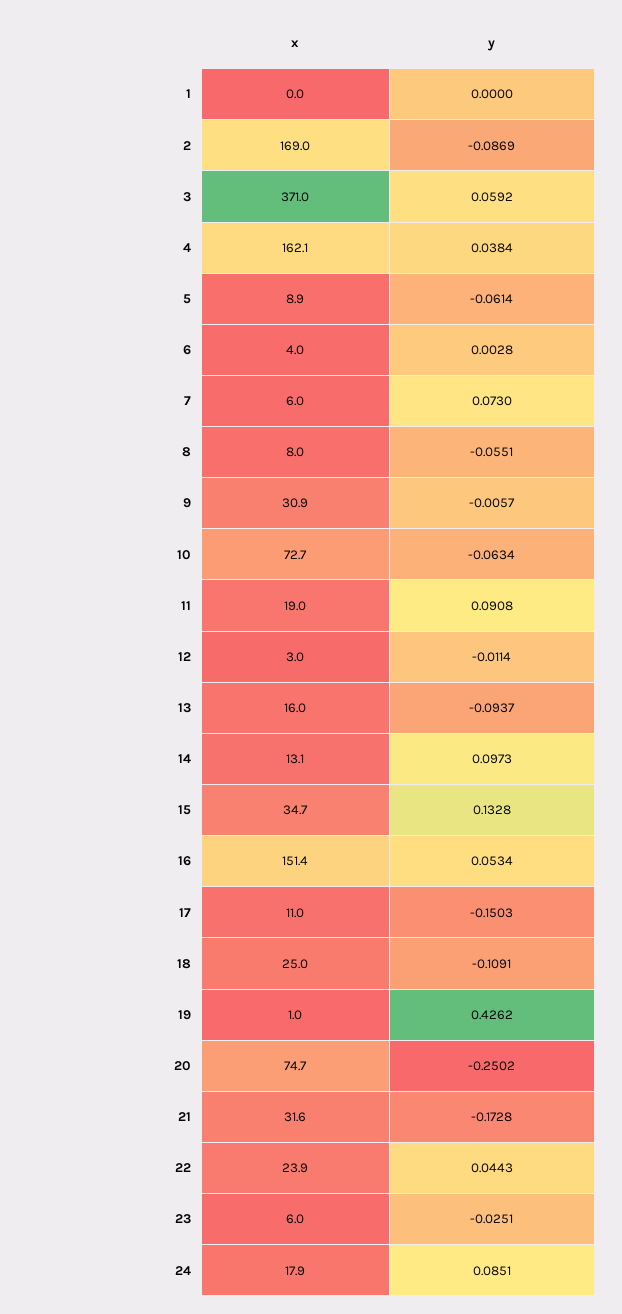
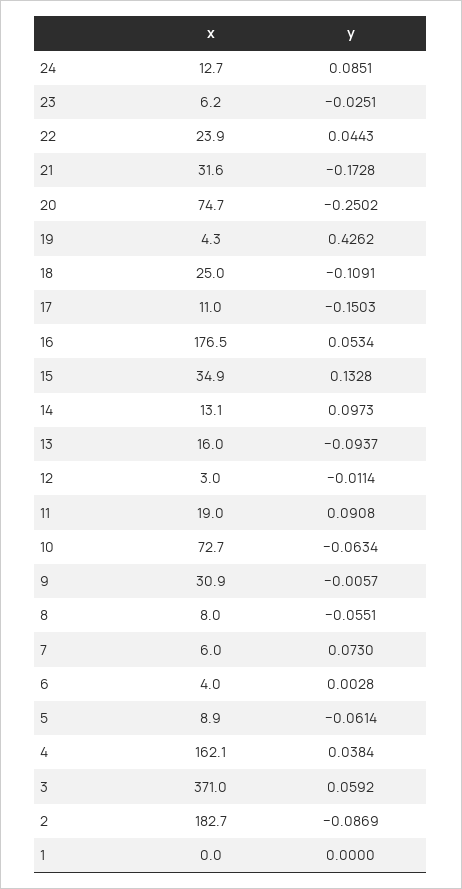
x, 2: 169 -> 182.7
x, 15: 34.7 -> 34.9
x, 16: 151.4 -> 176.5
x, 19: 1 -> 4.3
x, 23: 6 -> 6.2
x, 24: 17.9 -> 12.7

